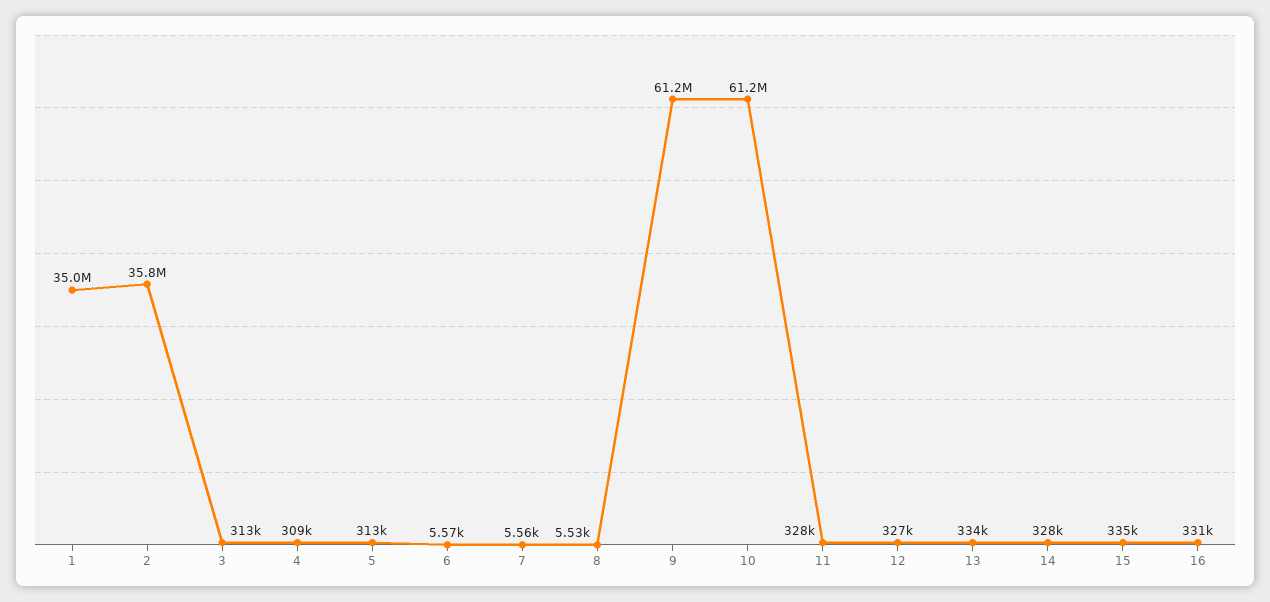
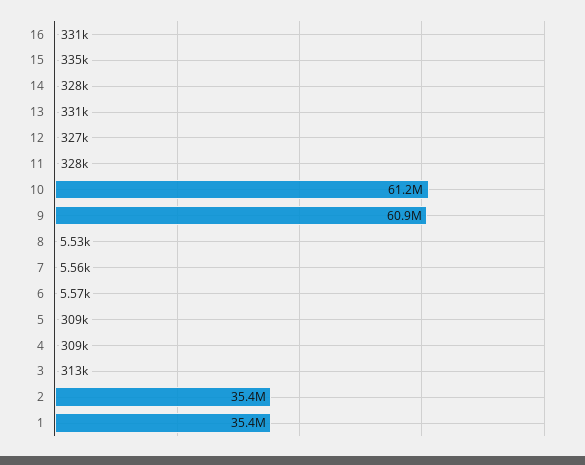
1: 35000000 -> 35400000
2: 35800000 -> 35400000
5: 313000 -> 309000
9: 61200000 -> 60900000
13: 334000 -> 331000

